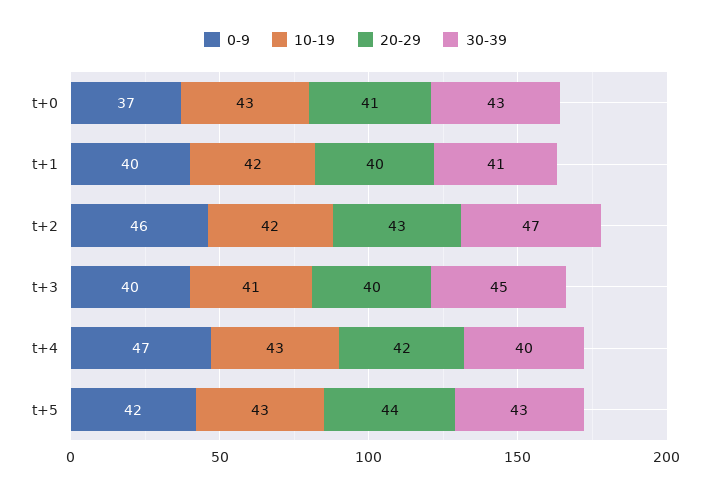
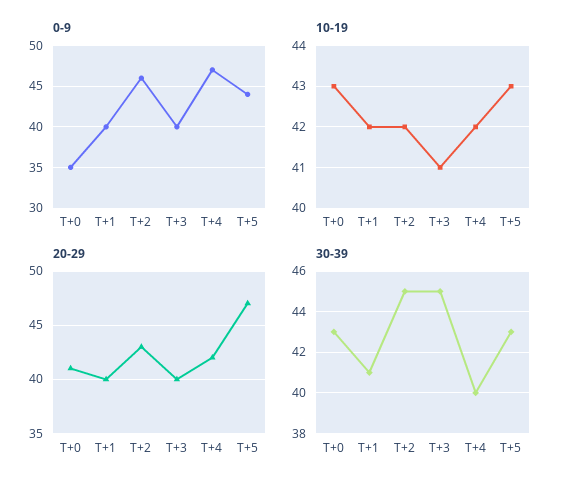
0-9, t+0: 37 -> 35
30-39, t+2: 47 -> 45
10-19, t+4: 43 -> 42
0-9, t+5: 42 -> 44
20-29, t+5: 44 -> 47

